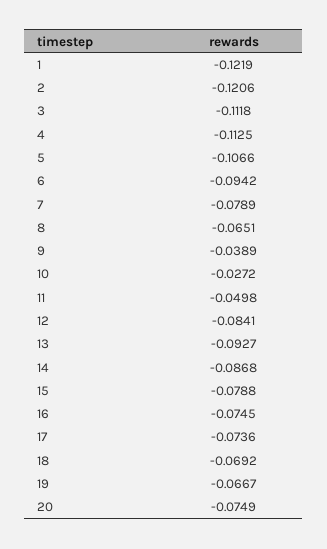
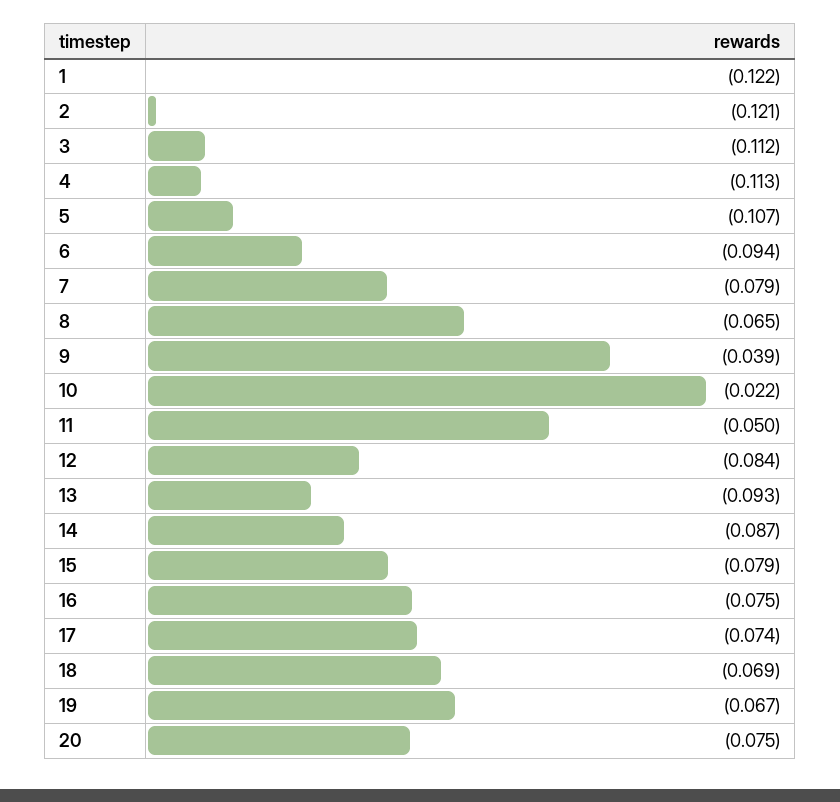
10: -0.0272 -> -0.022

